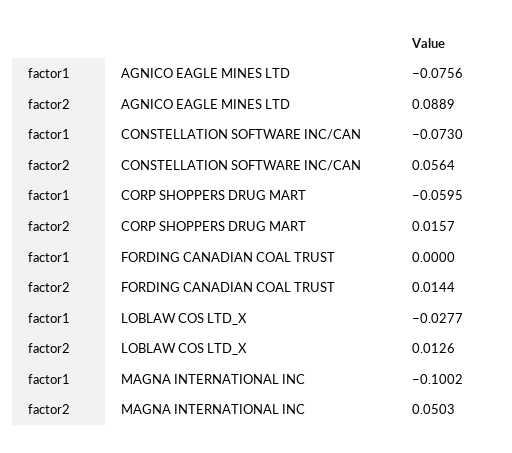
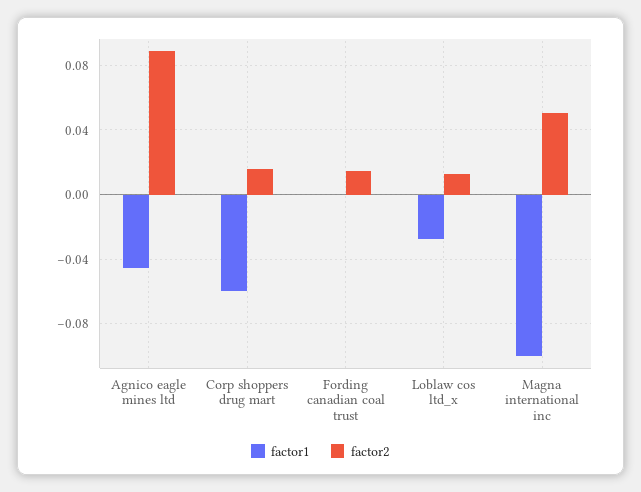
factor1, AGNICO EAGLE MINES LTD: -0.0756 -> -0.045
factor1, CONSTELLATION SOFTWARE INC/CAN: -0.073 -> none
factor2, CONSTELLATION SOFTWARE INC/CAN: 0.0564 -> none

